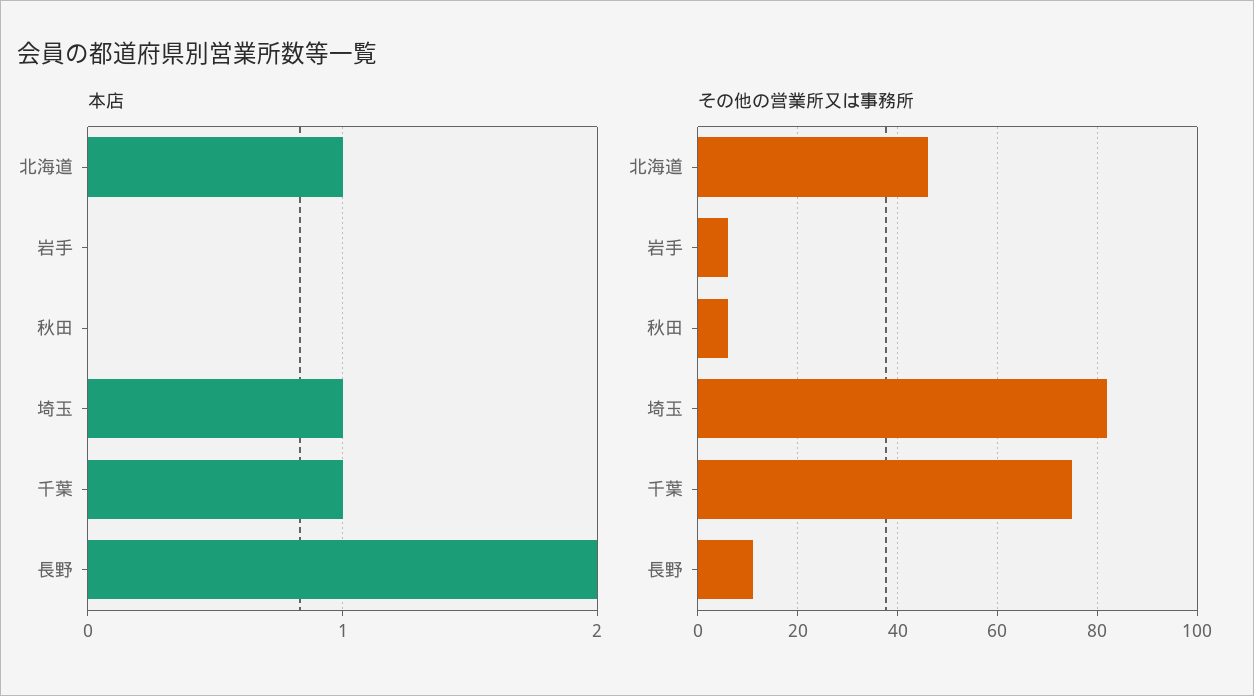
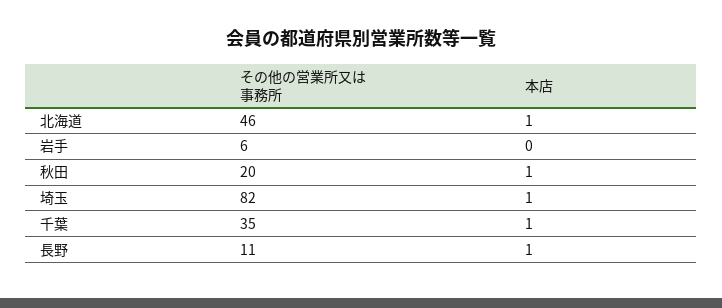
本店, 秋田: 0 -> 1
本店, 長野: 2 -> 1
その他の営業所又は事務所, 秋田: 5 -> 20
その他の営業所又は事務所, 千葉: 75 -> 35

